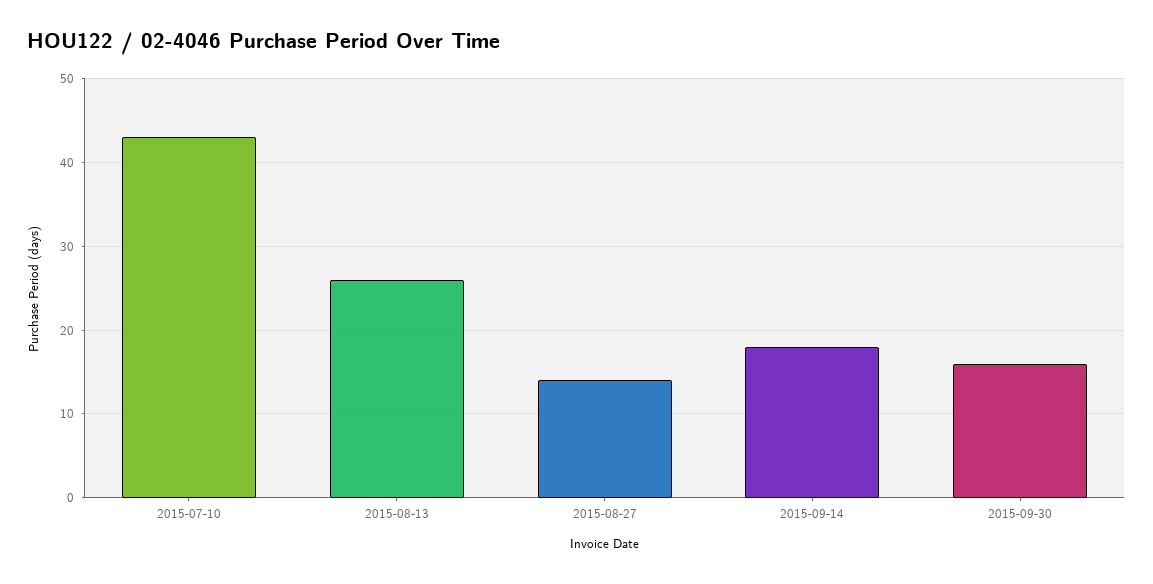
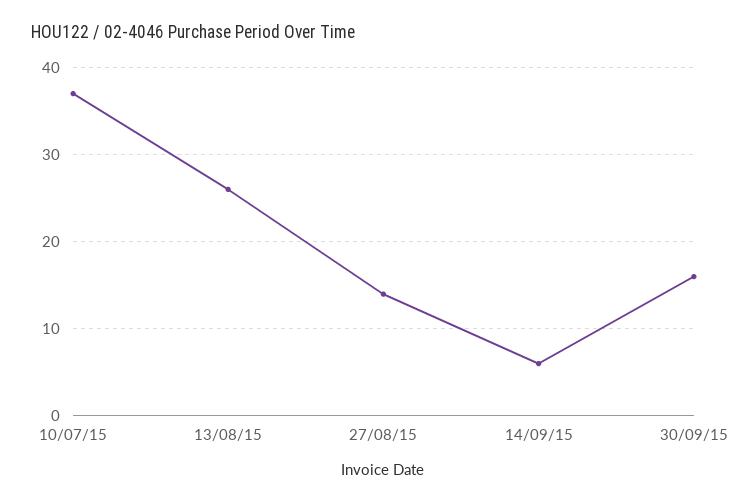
2015-07-10: 43 -> 37
2015-09-14: 18 -> 6

